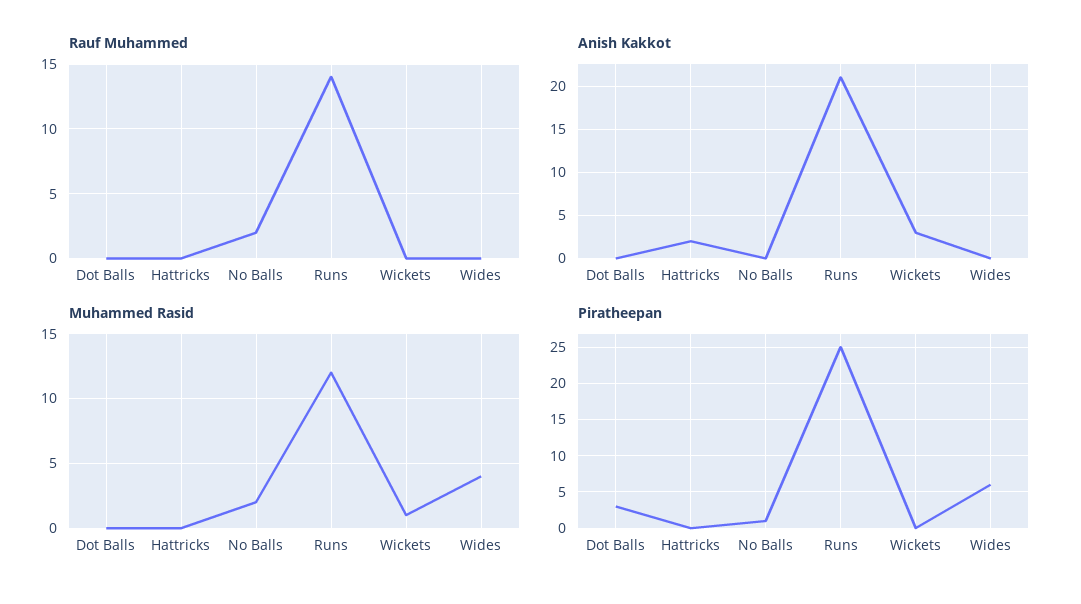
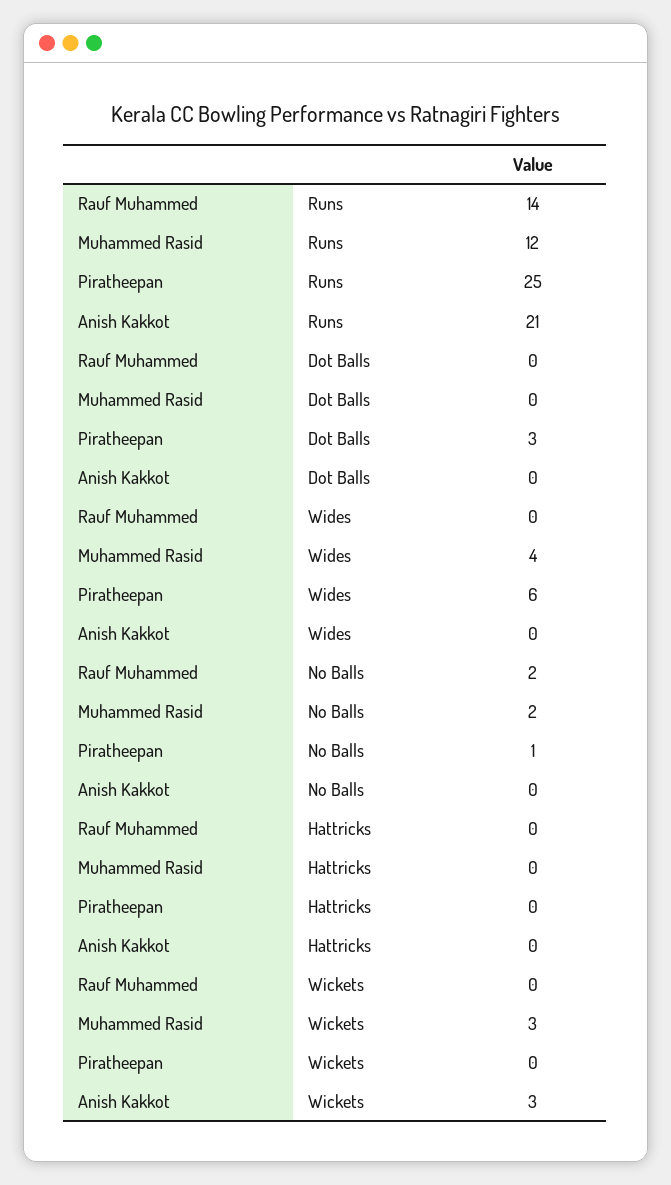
Anish Kakkot, Hattricks: 2 -> 0
Muhammed Rasid, Wickets: 1 -> 3

